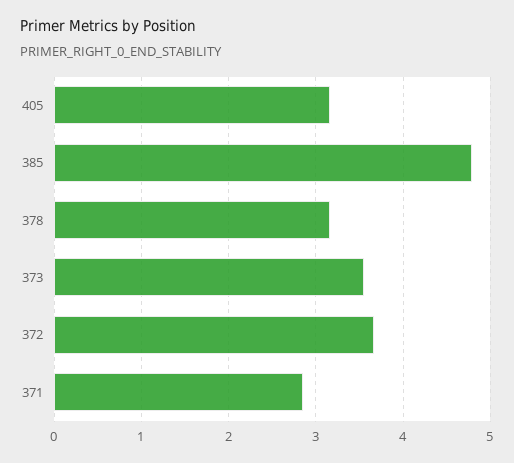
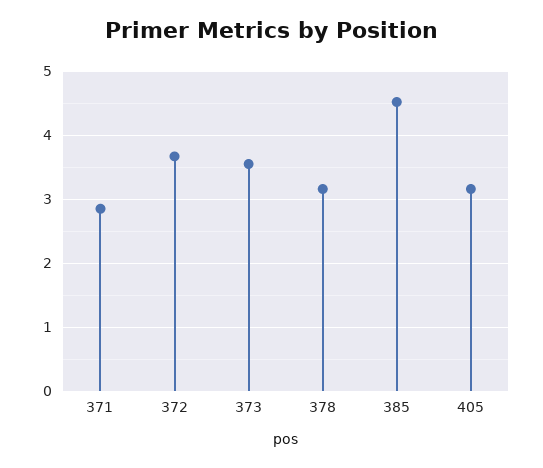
385: 4.8 -> 4.5

